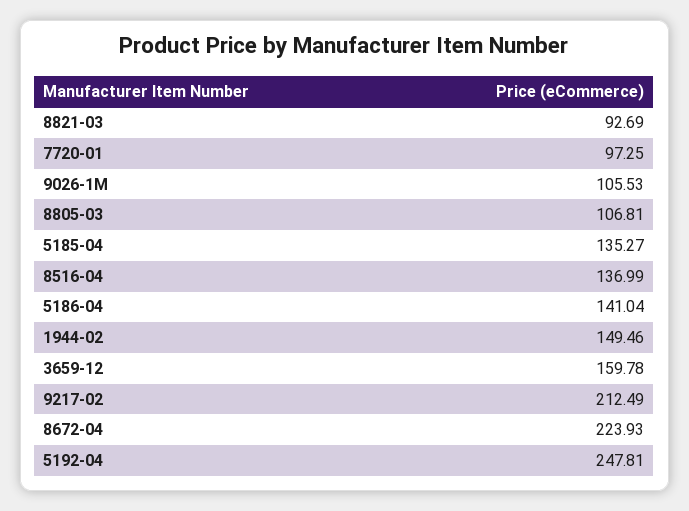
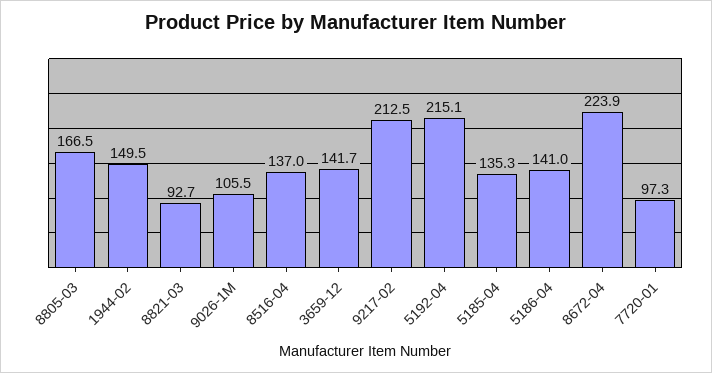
8805-03: 106.81 -> 166.5
3659-12: 159.78 -> 141.7
5192-04: 247.81 -> 215.1

